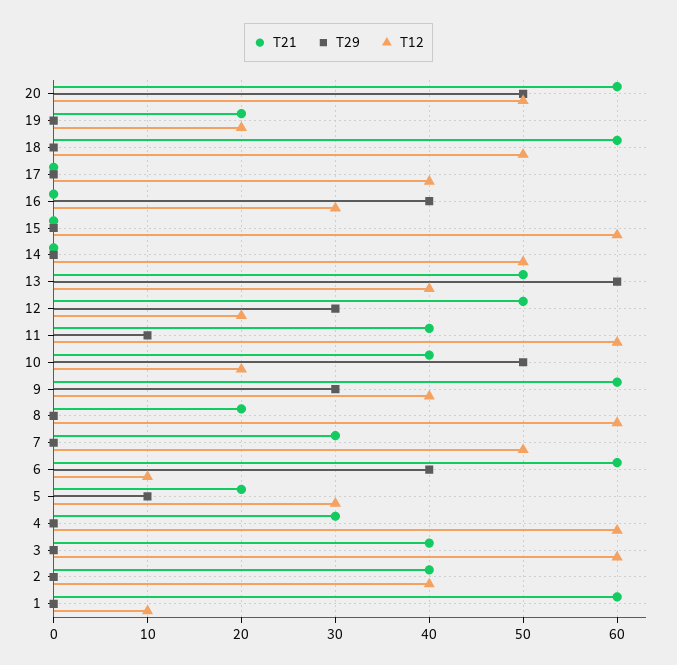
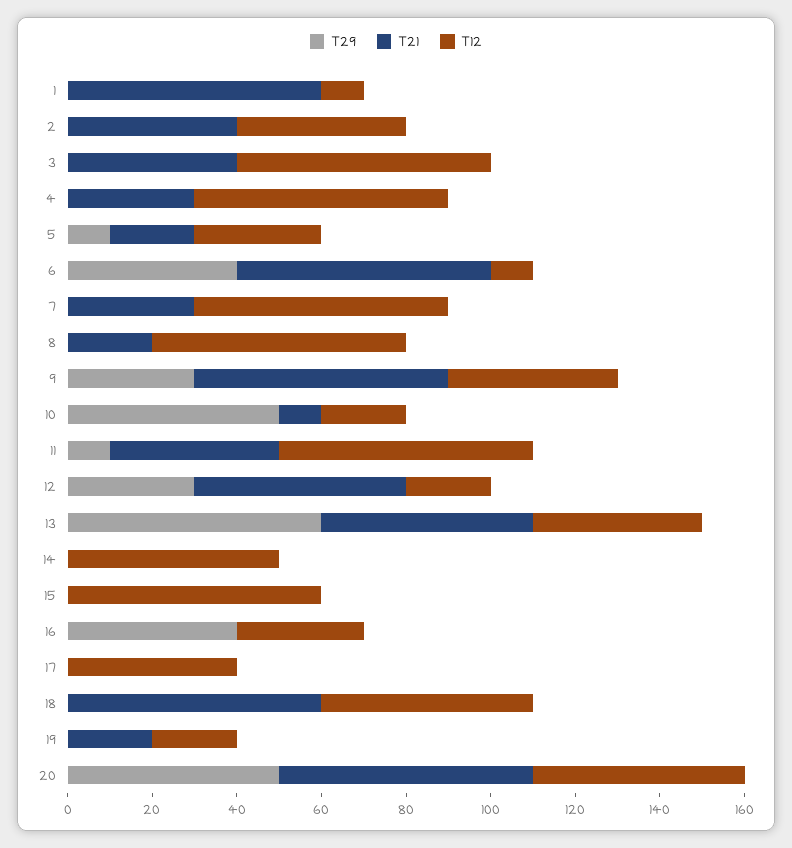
T21, 10: 40 -> 10
T12, 7: 50 -> 60

